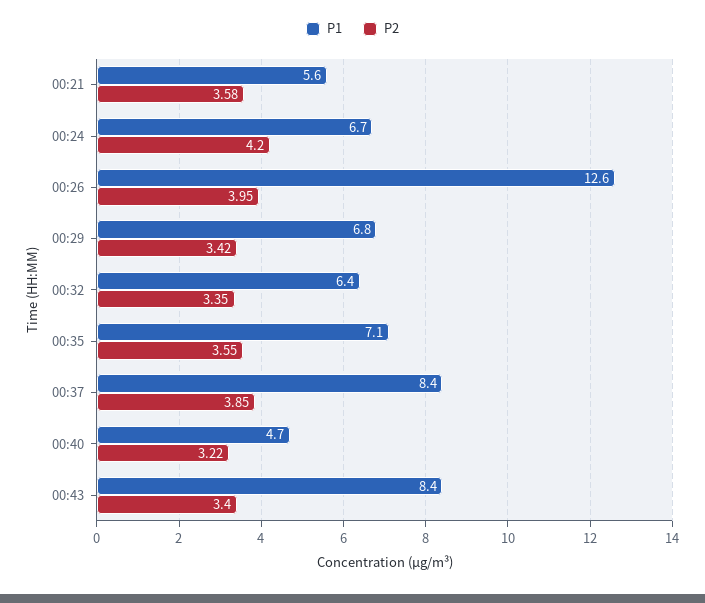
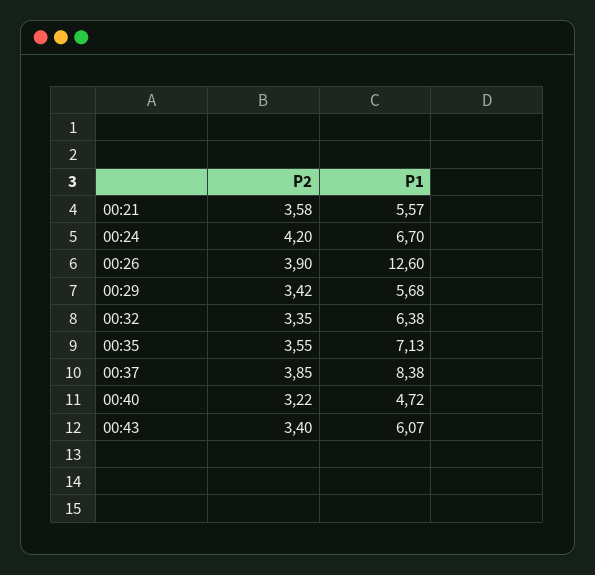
P2, 00:26: 3.95 -> 3.9
P1, 00:29: 6.8 -> 5.68
P1, 00:43: 8.4 -> 6.07

